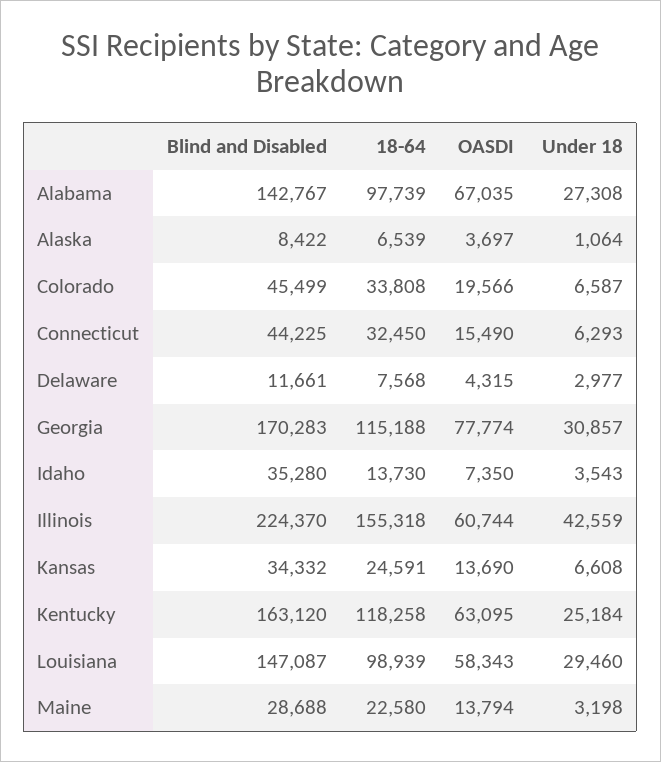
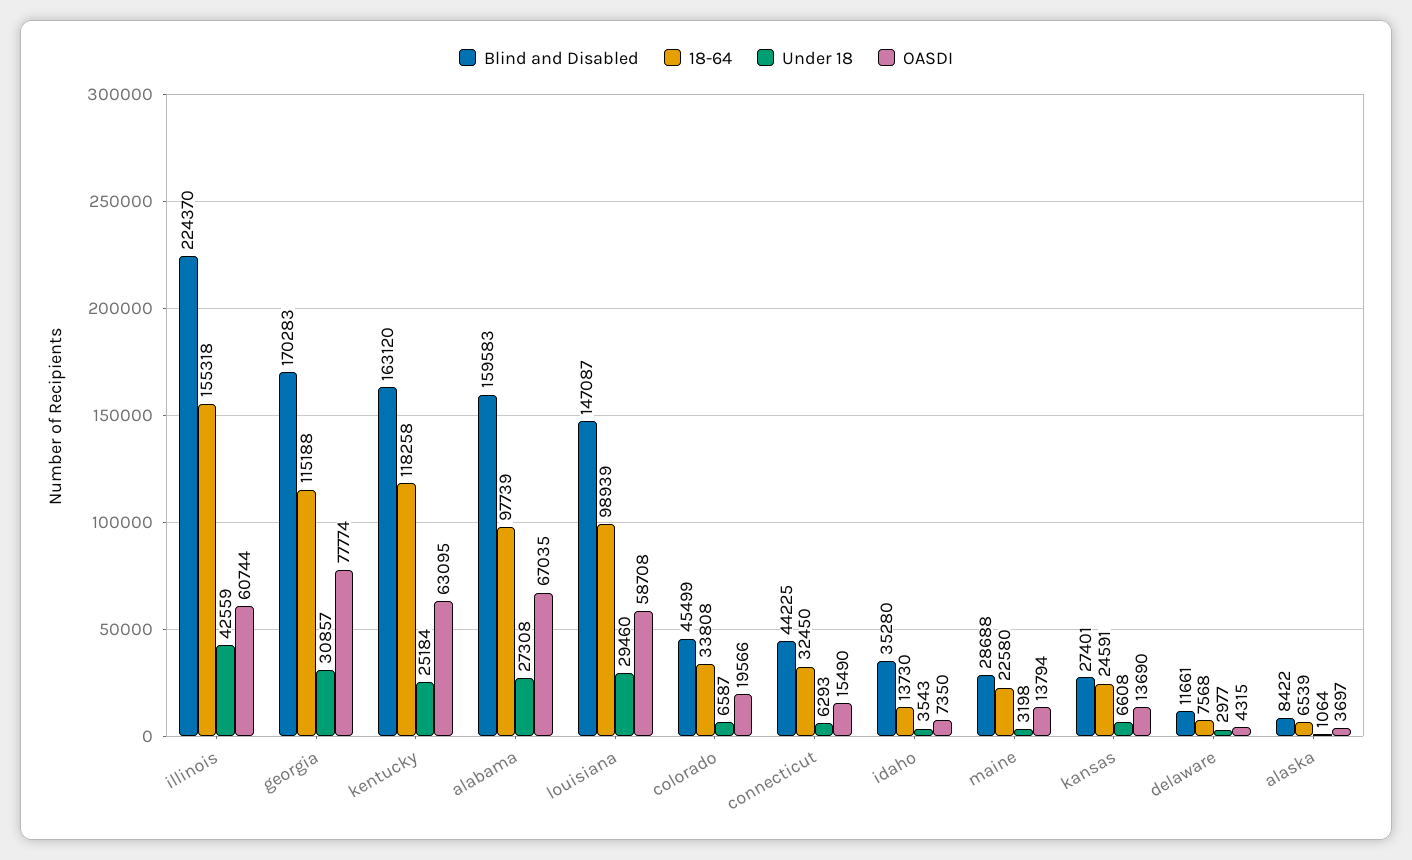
Blind and Disabled, Alabama: 142767 -> 159583
Blind and Disabled, Kansas: 34332 -> 27401
OASDI, Louisiana: 58343 -> 58708

